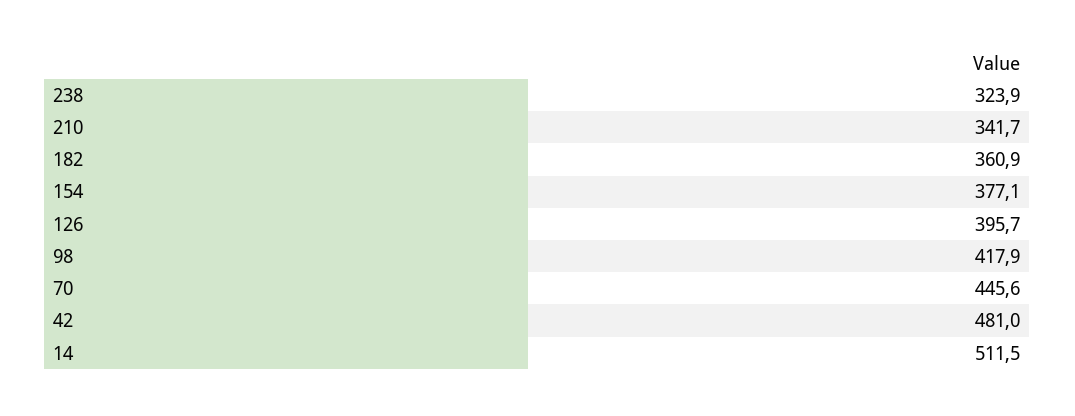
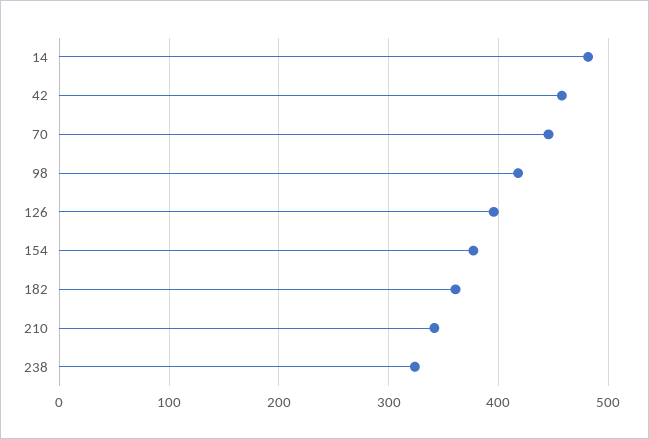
42: 481 -> 460
14: 511.5 -> 480

